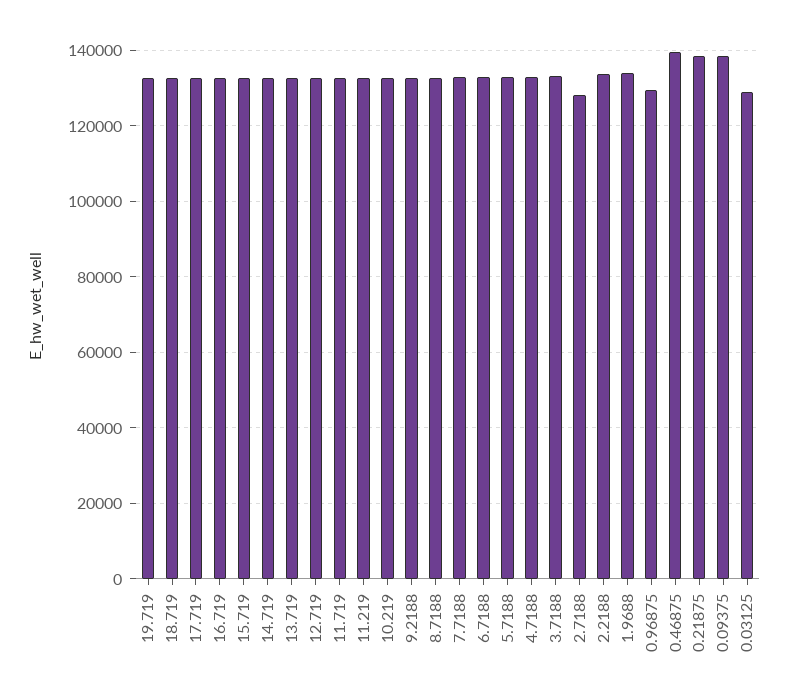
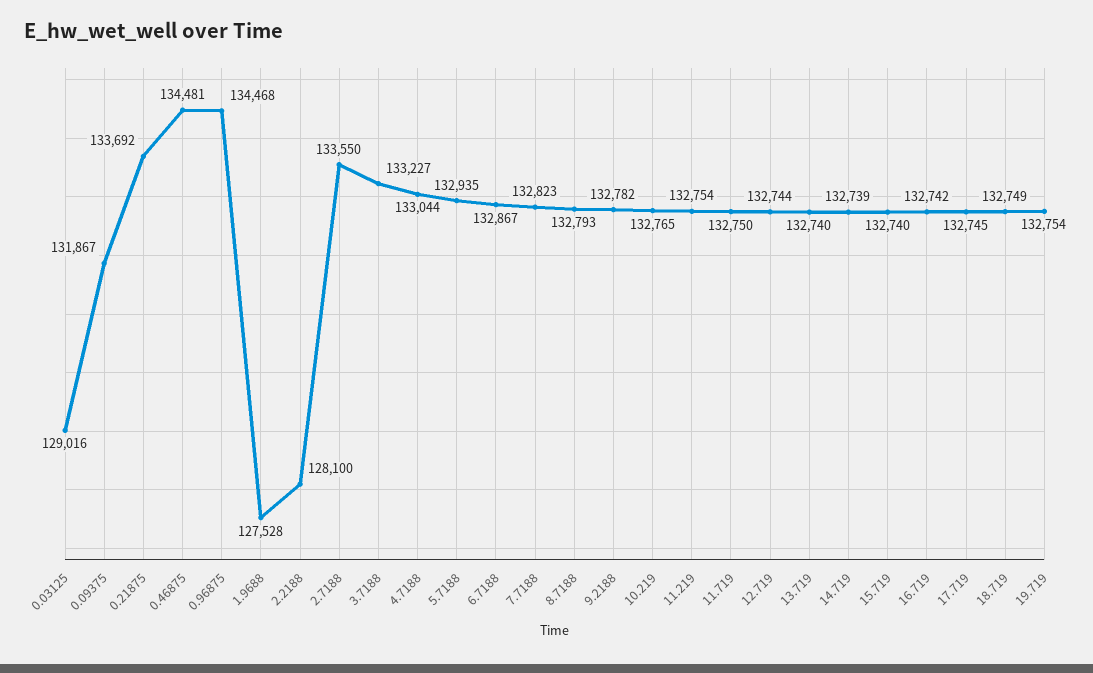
2.7188: 128000 -> 133550
2.2188: 134000 -> 128100
1.9688: 134000 -> 127528
0.96875: 130000 -> 134468
0.46875: 140000 -> 134481
0.21875: 138000 -> 133692
0.09375: 138000 -> 131867

